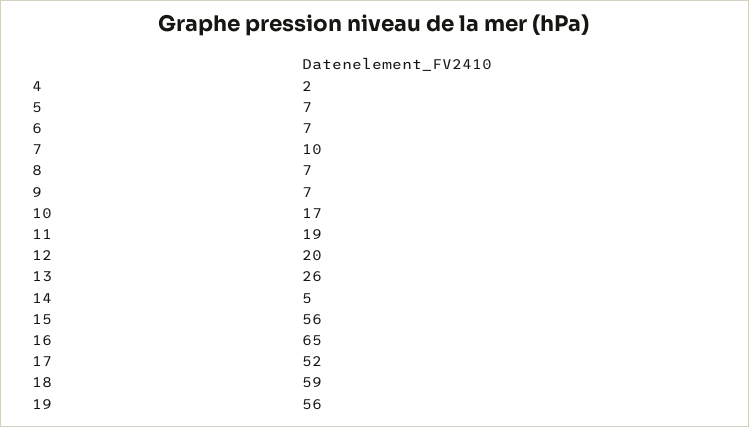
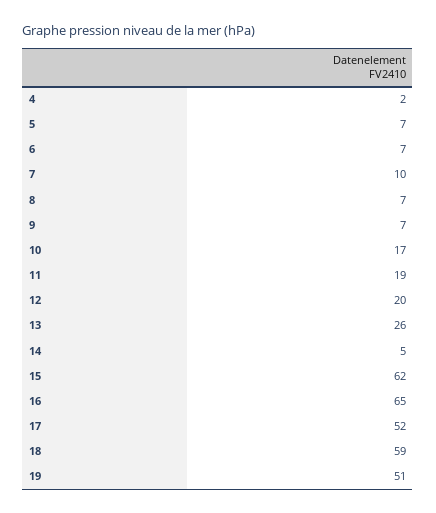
15: 56 -> 62
19: 56 -> 51

